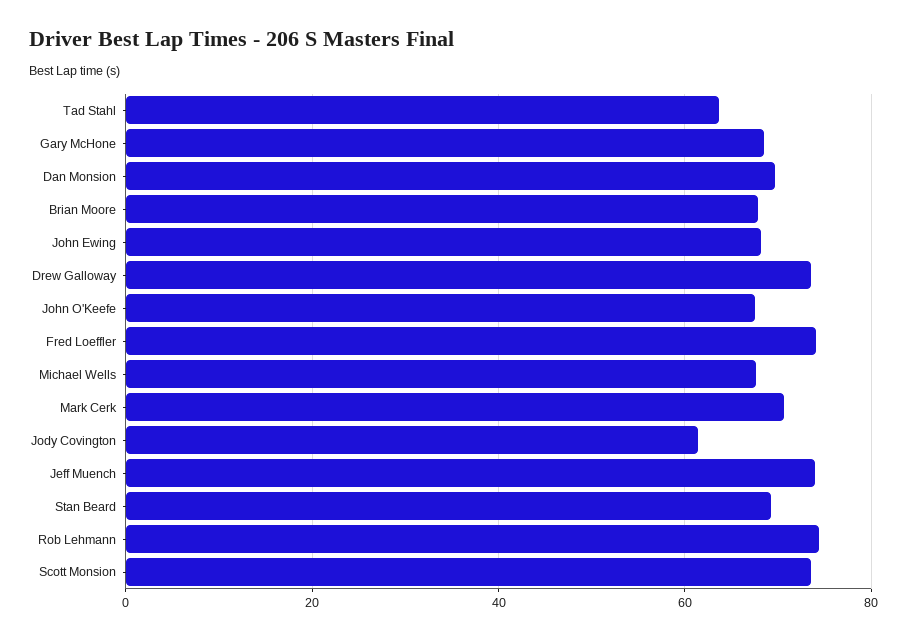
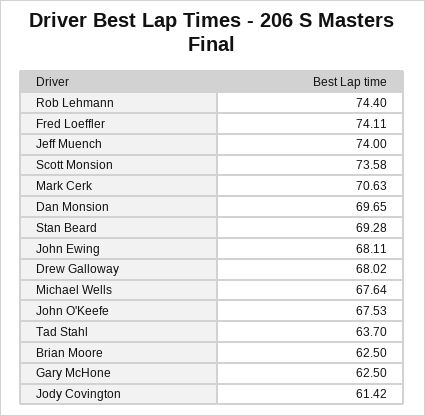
Gary McHone: 68 -> 62.5
Brian Moore: 68 -> 62.5
Drew Galloway: 74 -> 68.02

